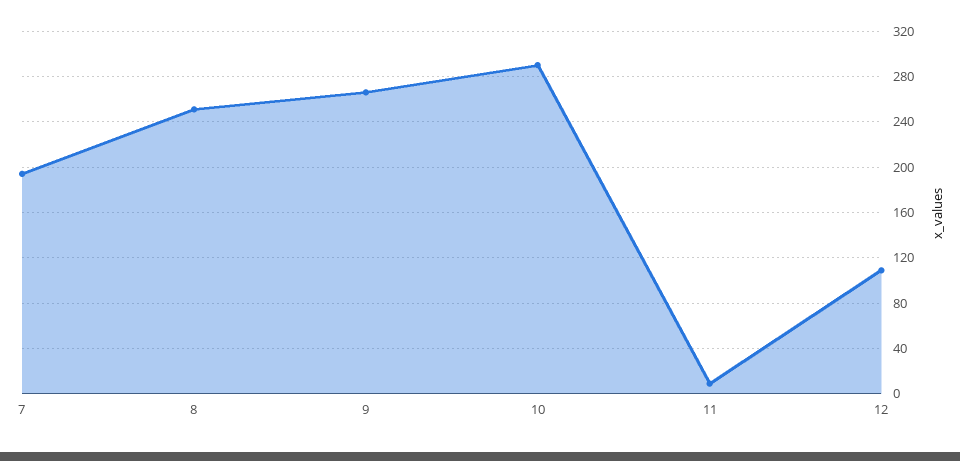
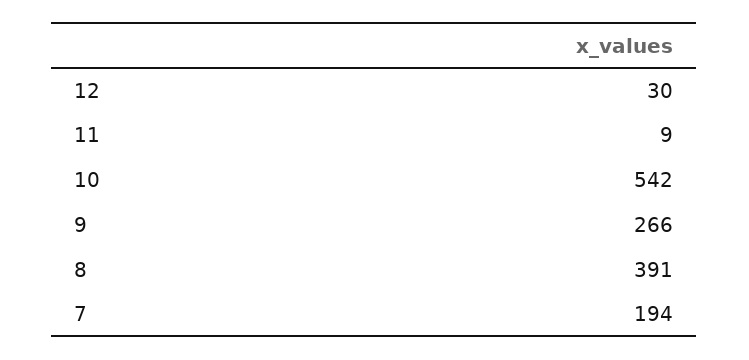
8: 250 -> 391
10: 290 -> 542
12: 110 -> 30

